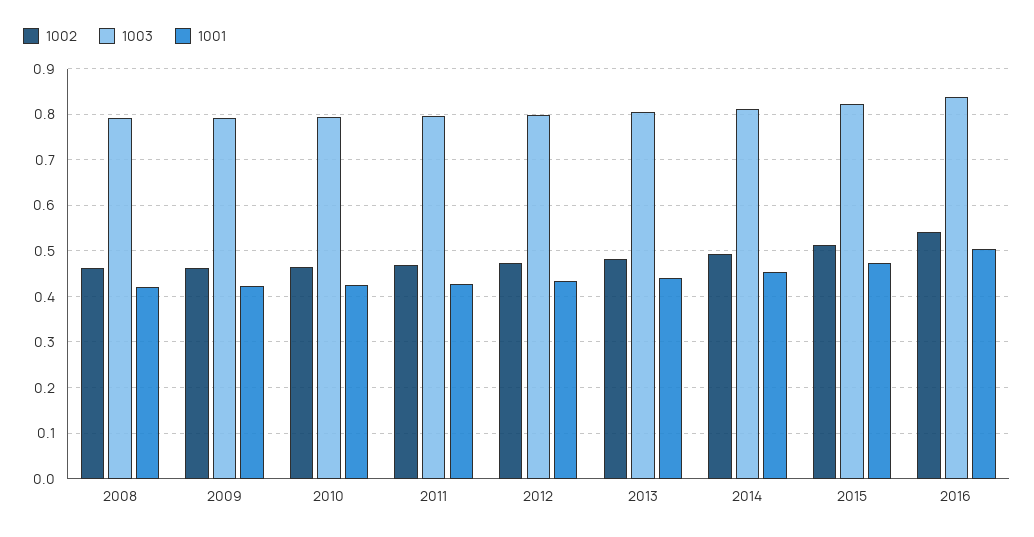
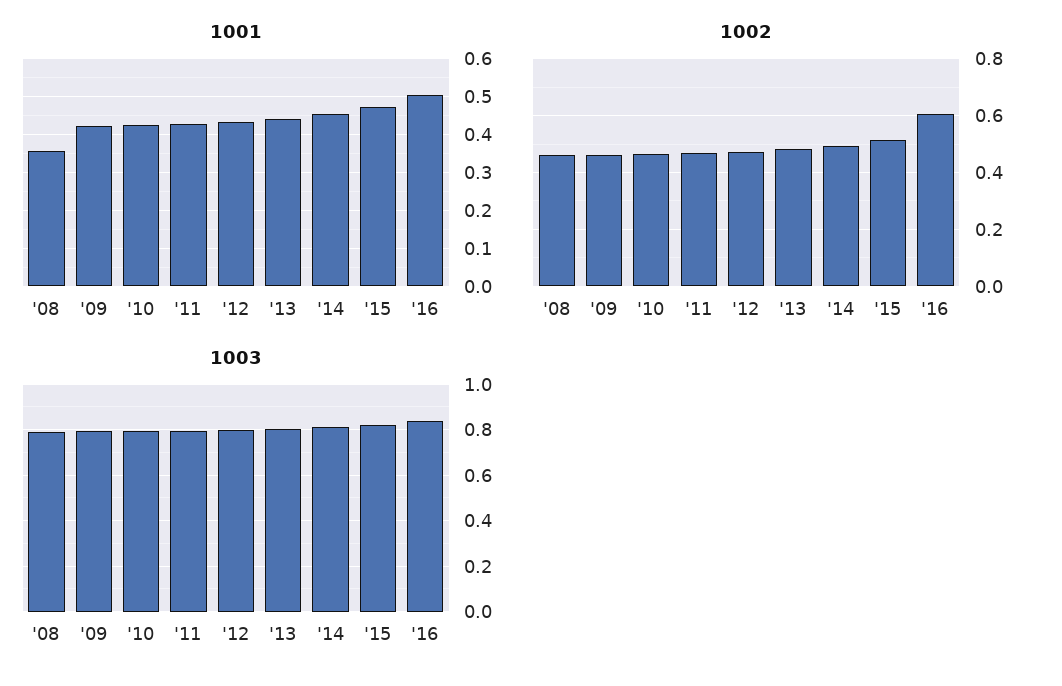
1001, 2008: 0.42 -> 0.36
1002, 2016: 0.54 -> 0.6

